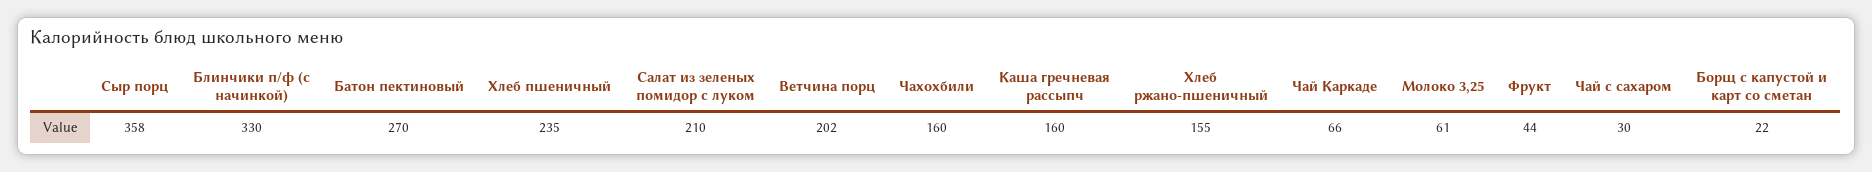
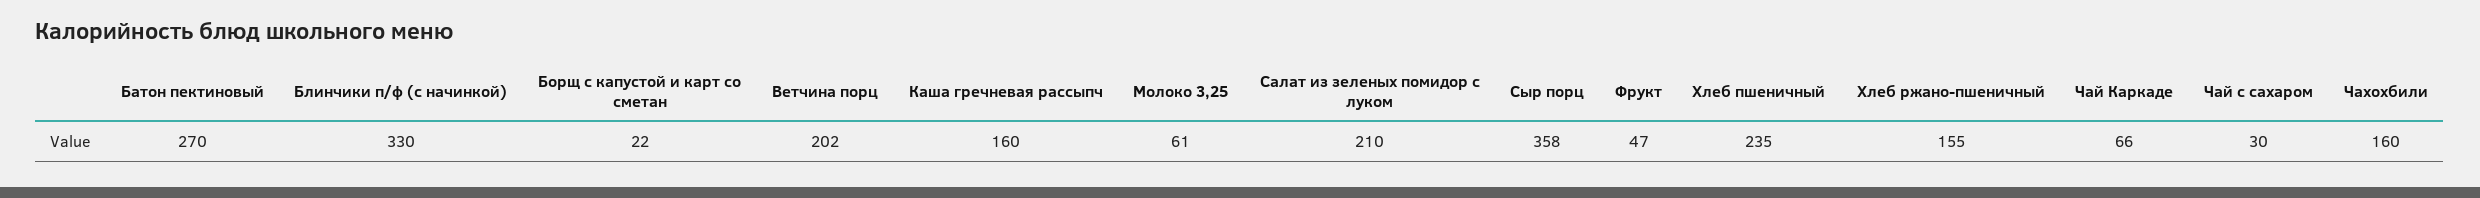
Фрукт: 44 -> 47

